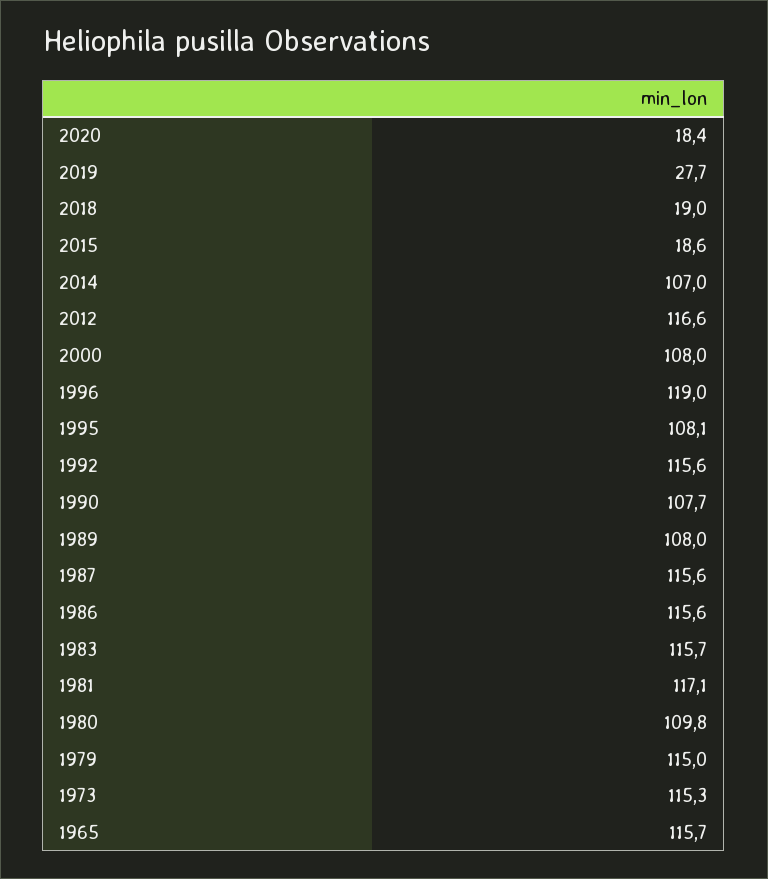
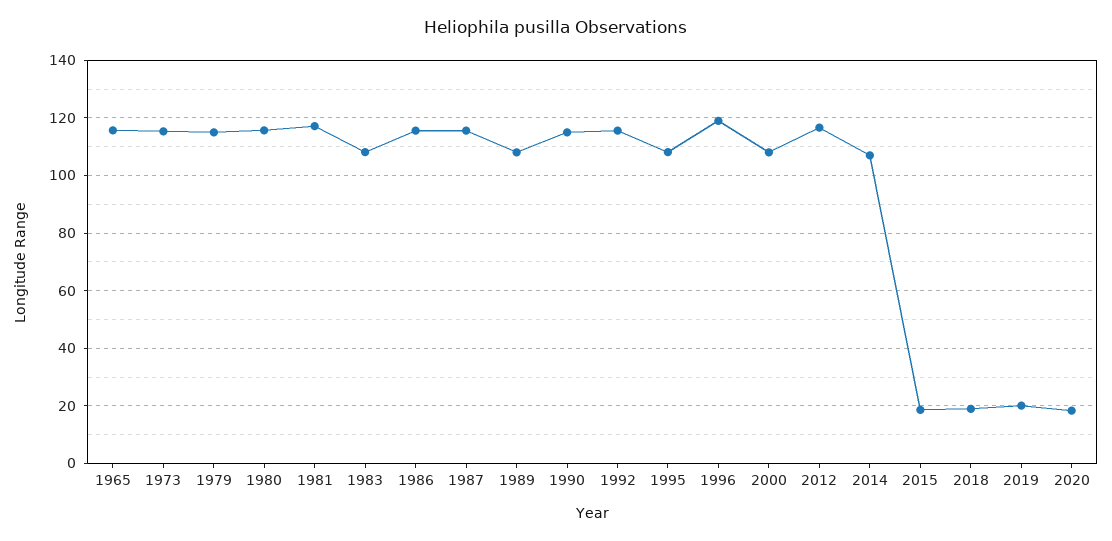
2019: 27.7 -> 20
1990: 107.7 -> 115
1983: 115.7 -> 107.5
1980: 109.8 -> 115

